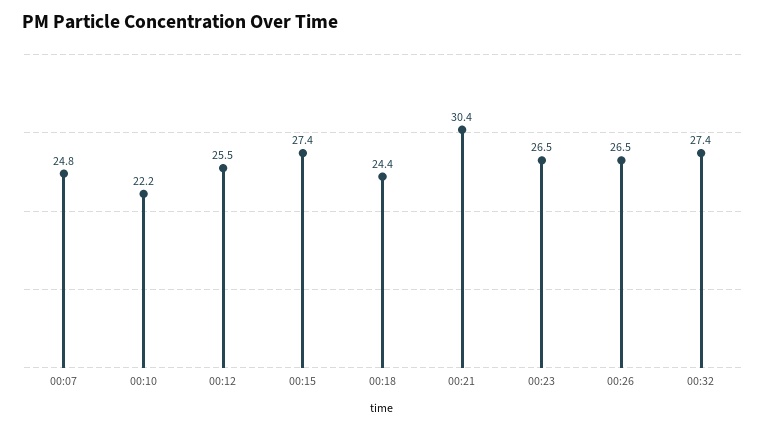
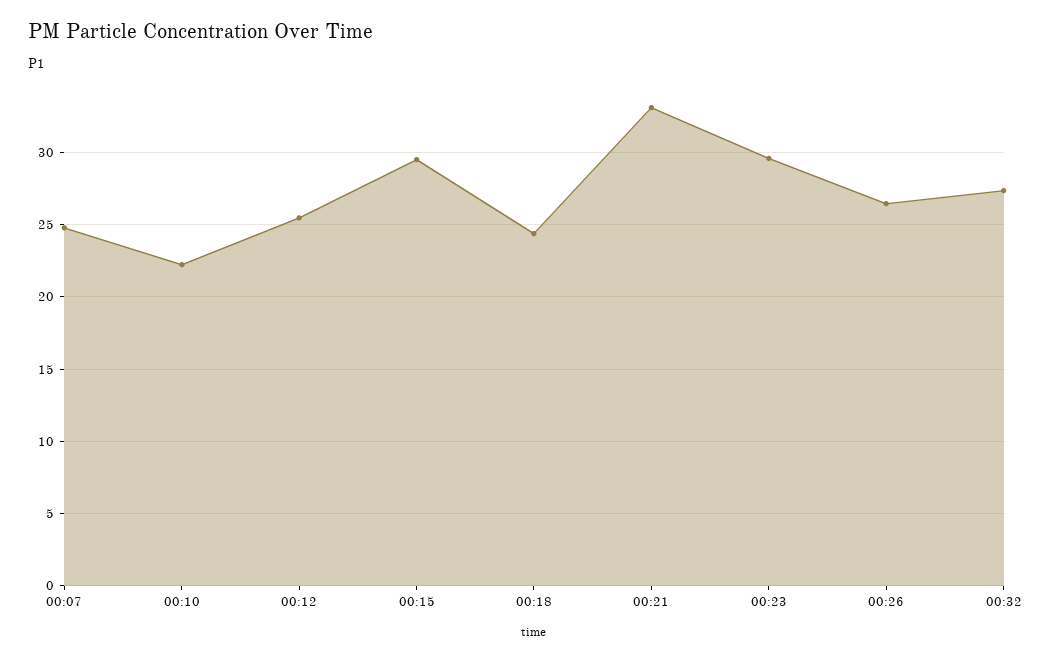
00:15: 27.4 -> 29.5
00:21: 30.4 -> 33
00:23: 26.5 -> 29.5

